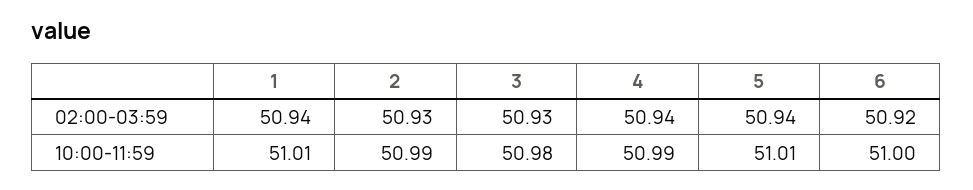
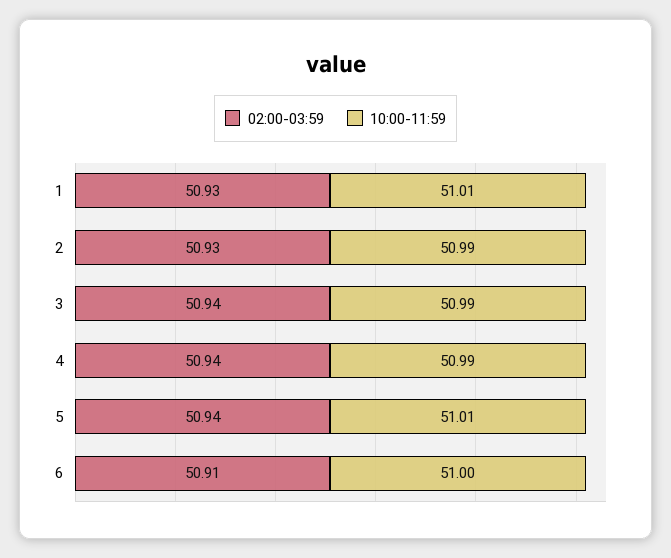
02:00-03:59, 1: 50.94 -> 50.93
02:00-03:59, 3: 50.93 -> 50.94
02:00-03:59, 6: 50.92 -> 50.91
10:00-11:59, 3: 50.98 -> 50.99

